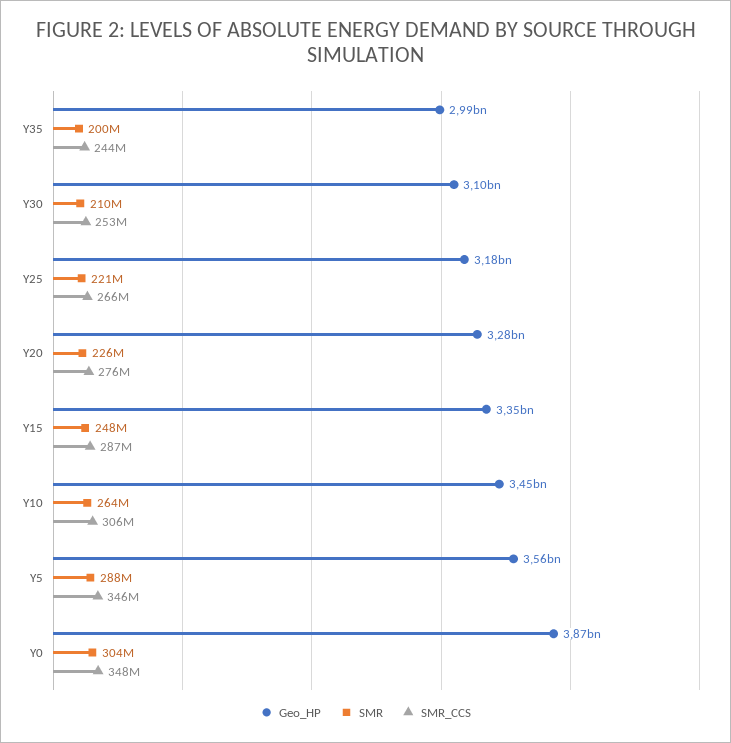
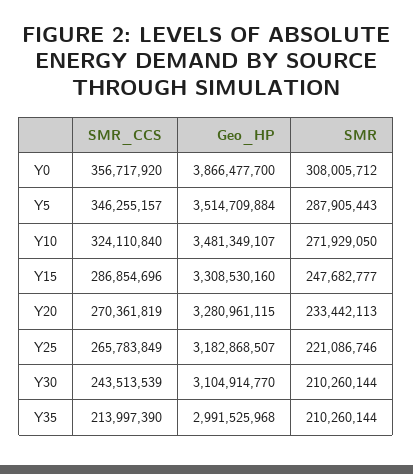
SMR, Y35: 200000000 -> 210260144
SMR_CCS, Y35: 244000000 -> 213997390
SMR_CCS, Y30: 253000000 -> 243513539
SMR, Y20: 226000000 -> 233442113
SMR_CCS, Y20: 276000000 -> 270361819
Geo_HP, Y15: 3350000000 -> 3308530160
Geo_HP, Y10: 3450000000 -> 3481349107
SMR, Y10: 264000000 -> 271929050
SMR_CCS, Y10: 306000000 -> 324110840
Geo_HP, Y5: 3560000000 -> 3514709884
SMR, Y0: 304000000 -> 308005712
SMR_CCS, Y0: 348000000 -> 356717920

